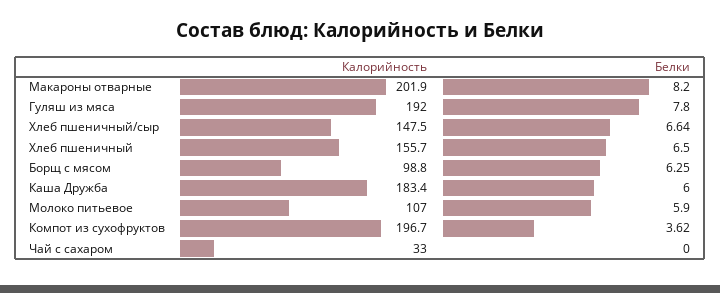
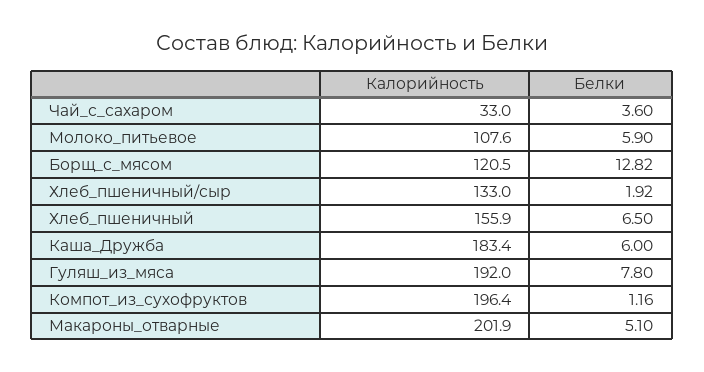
Белки, Макароны отварные: 8.2 -> 5.1
Калорийность, Хлеб пшеничный/сыр: 147.5 -> 133
Белки, Хлеб пшеничный/сыр: 6.64 -> 1.92
Калорийность, Хлеб пшеничный: 155.7 -> 155.9
Калорийность, Борщ с мясом: 98.8 -> 120.5
Белки, Борщ с мясом: 6.25 -> 12.82
Калорийность, Молоко питьевое: 107 -> 107.6
Калорийность, Компот из сухофруктов: 196.7 -> 196.4
Белки, Компот из сухофруктов: 3.62 -> 1.16
Белки, Чай с сахаром: 0 -> 3.6

